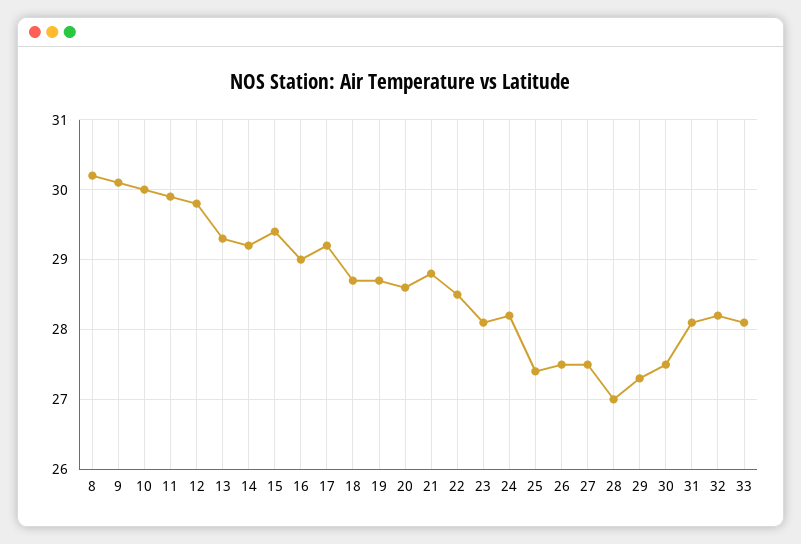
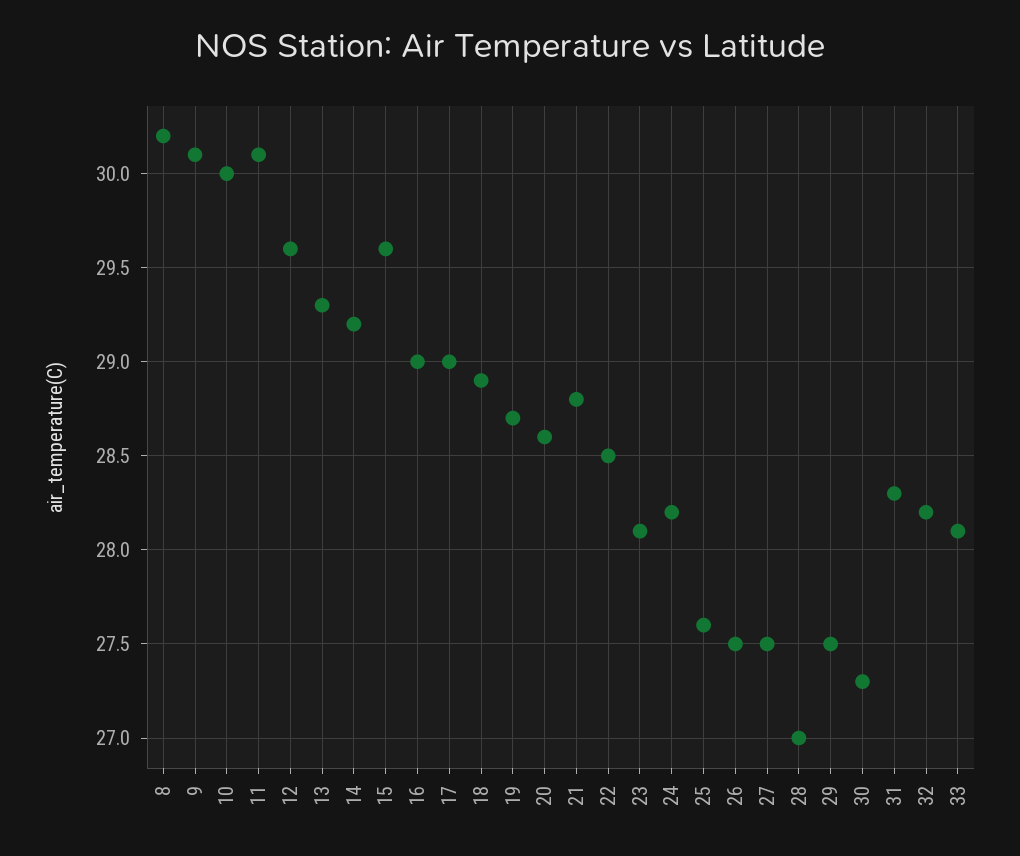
11: 29.9 -> 30.1
12: 29.8 -> 29.6
15: 29.4 -> 29.6
17: 29.2 -> 29
18: 28.7 -> 28.9
25: 27.4 -> 27.6
29: 27.3 -> 27.5
30: 27.5 -> 27.3
31: 28.1 -> 28.3

